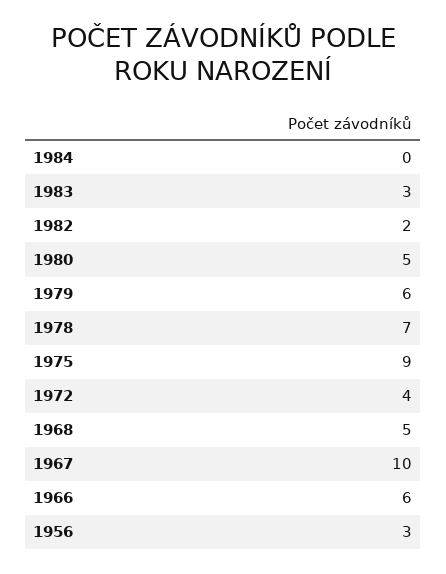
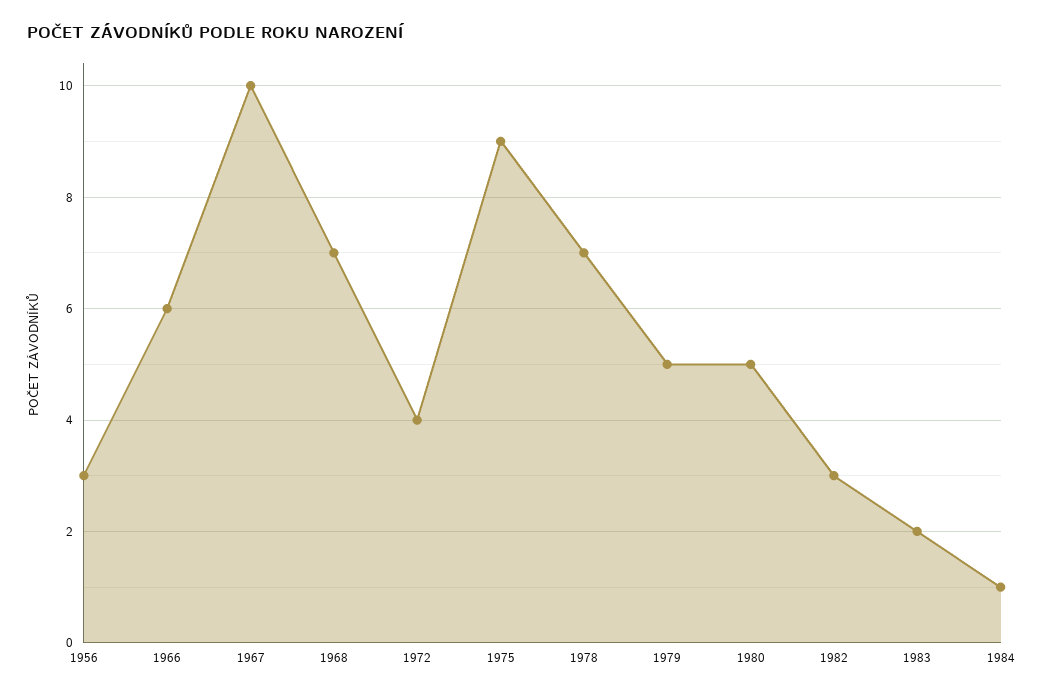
1984: 0 -> 1
1983: 3 -> 2
1982: 2 -> 3
1979: 6 -> 5
1968: 5 -> 7

